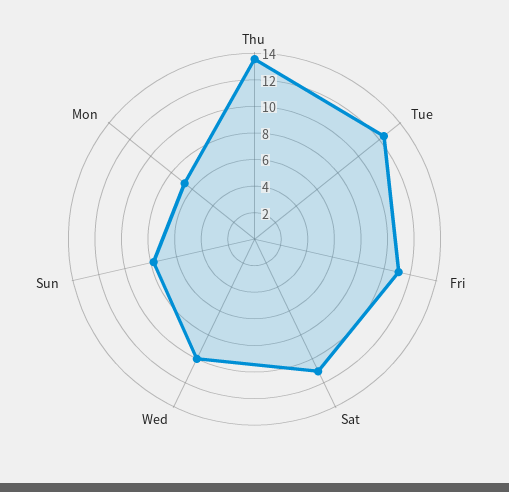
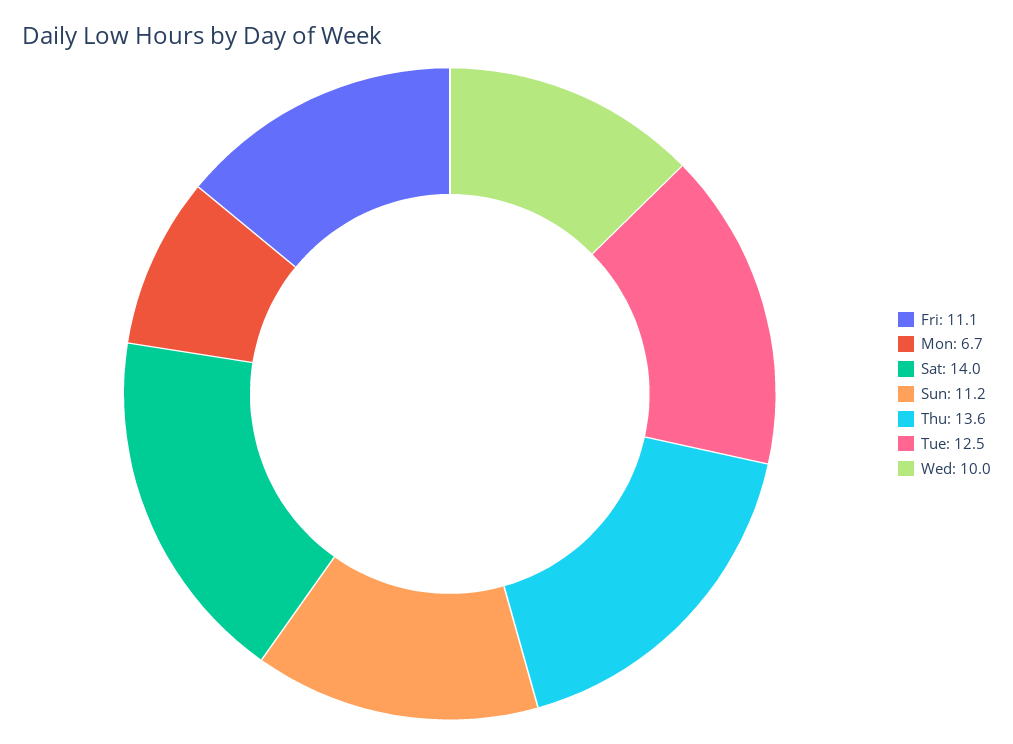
Sat: 11 -> 14
Sun: 8 -> 11.2

